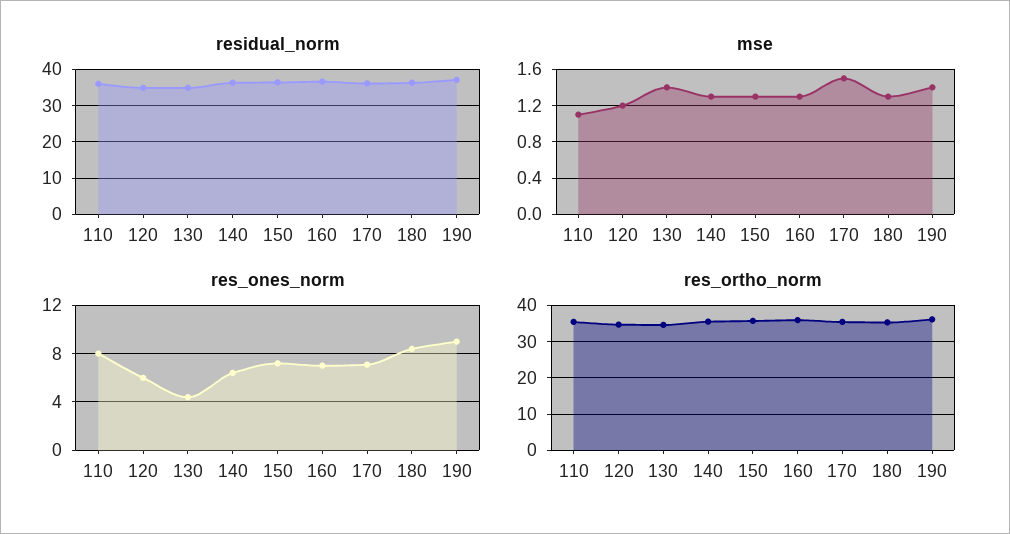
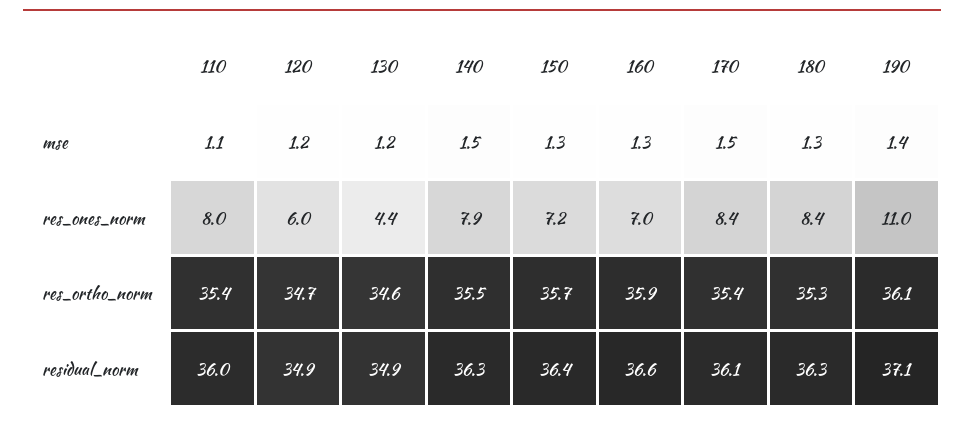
mse, 130: 1.4 -> 1.2
mse, 140: 1.3 -> 1.5
res_ones_norm, 140: 6.5 -> 7.9
res_ones_norm, 170: 7 -> 8.4
res_ones_norm, 190: 9 -> 11

